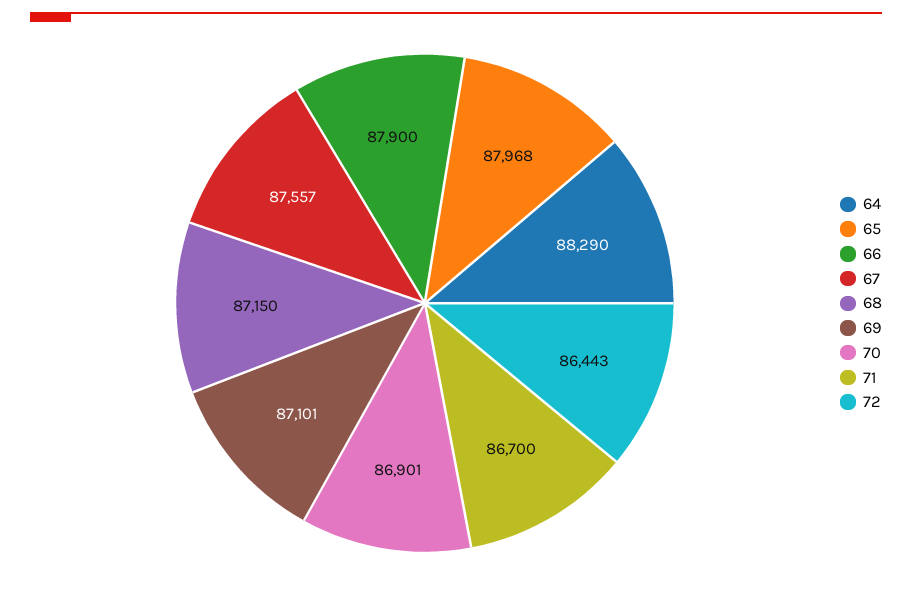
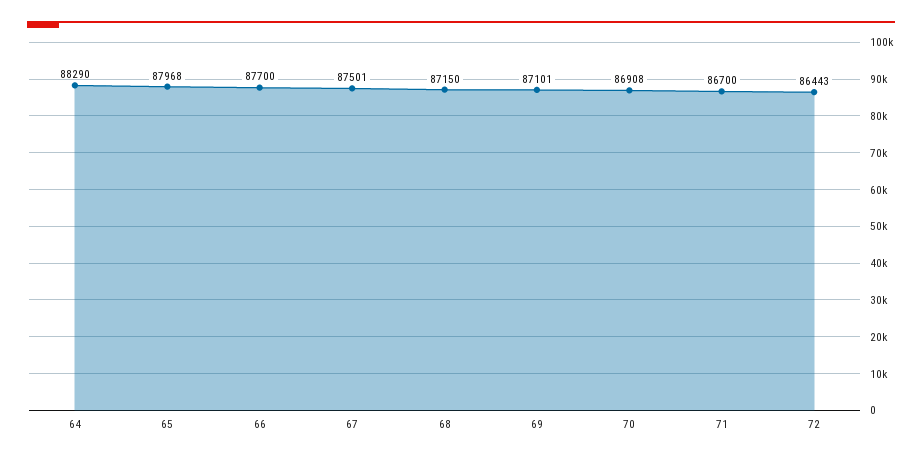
66: 87900 -> 87700
67: 87557 -> 87501
70: 86901 -> 86908

